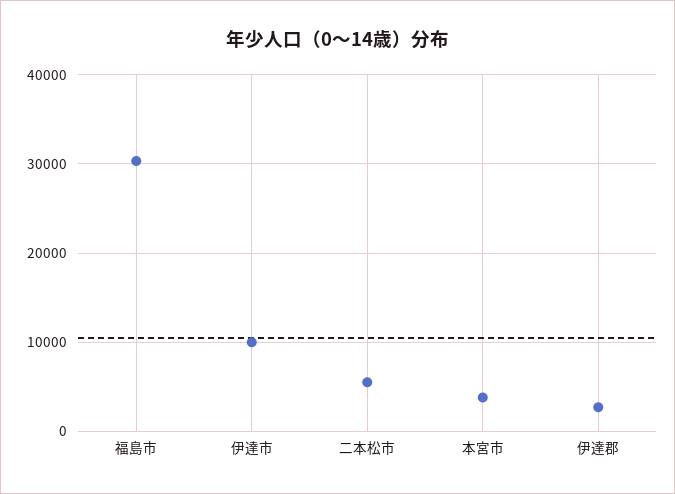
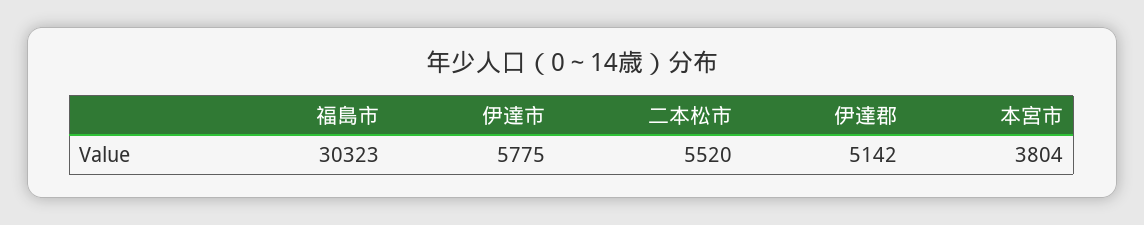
伊達市: 10000 -> 5775
伊達郡: 3000 -> 5142

